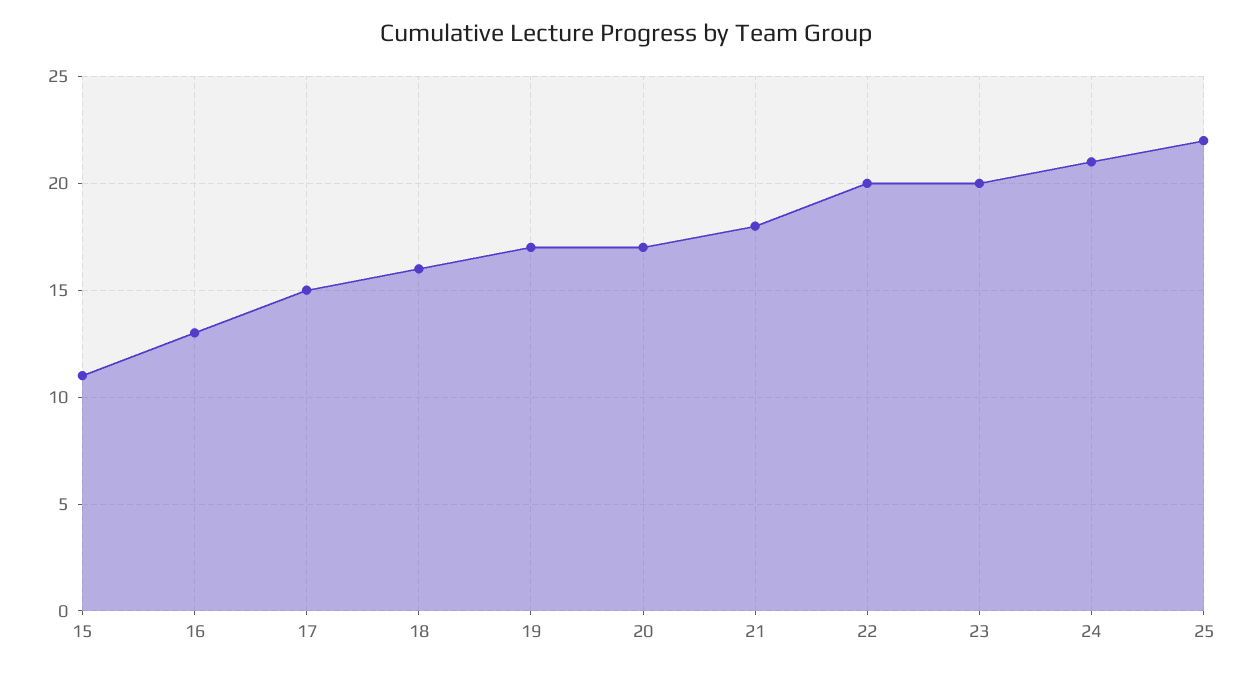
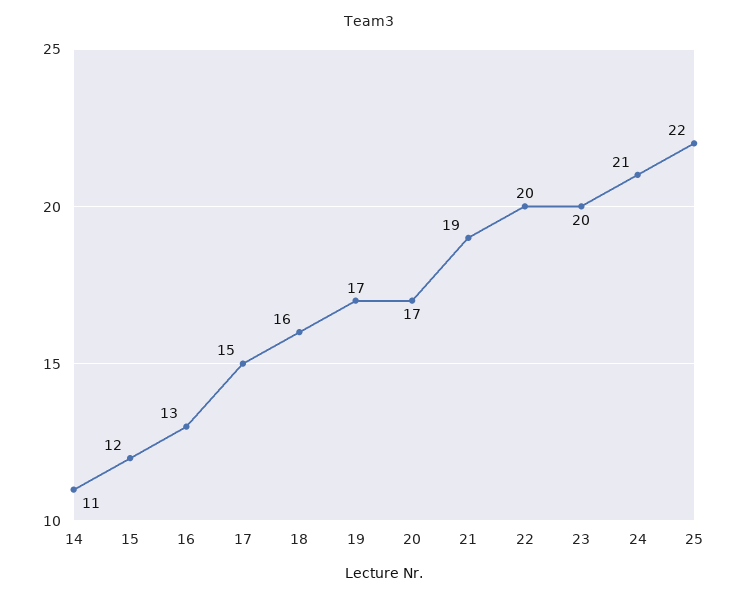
15: 11 -> 12
21: 18 -> 19
14: none -> 11

